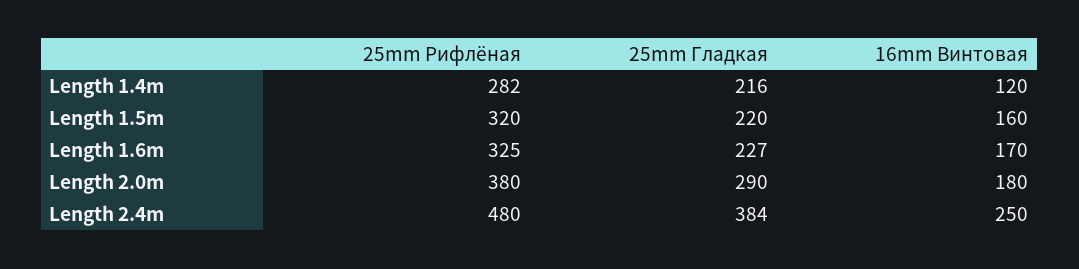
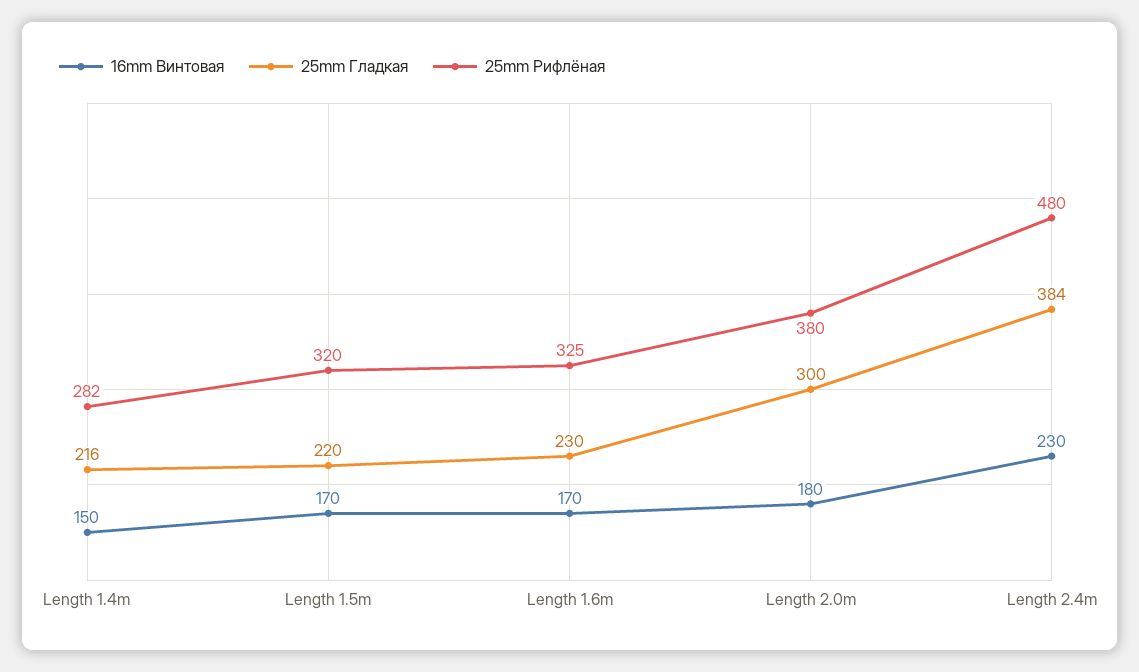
16mm Винтовая, Length 1.4m: 120 -> 150
16mm Винтовая, Length 1.5m: 160 -> 170
25mm Гладкая, Length 1.6m: 227 -> 230
25mm Гладкая, Length 2.0m: 290 -> 300
16mm Винтовая, Length 2.4m: 250 -> 230

